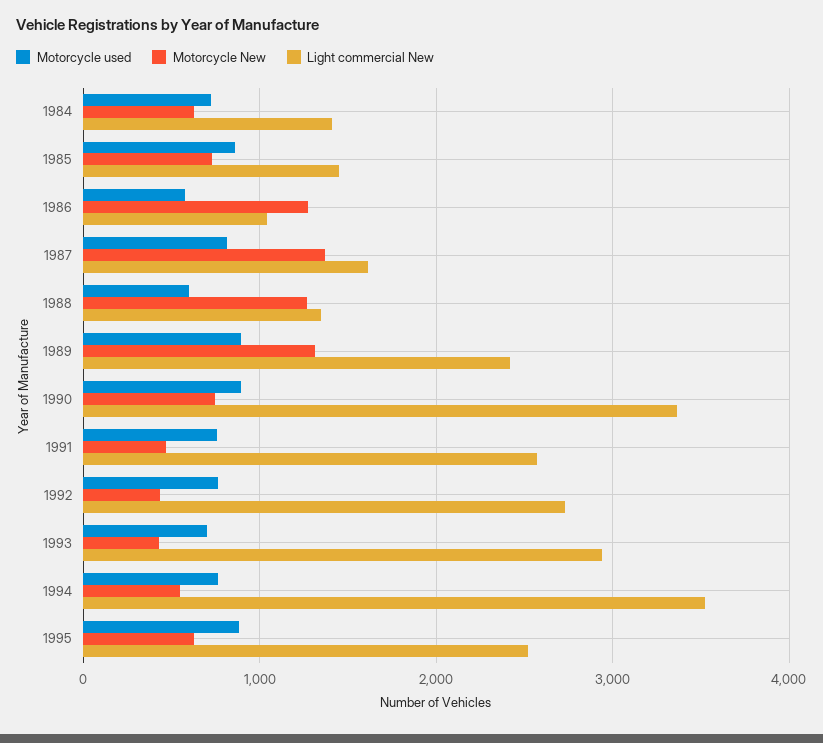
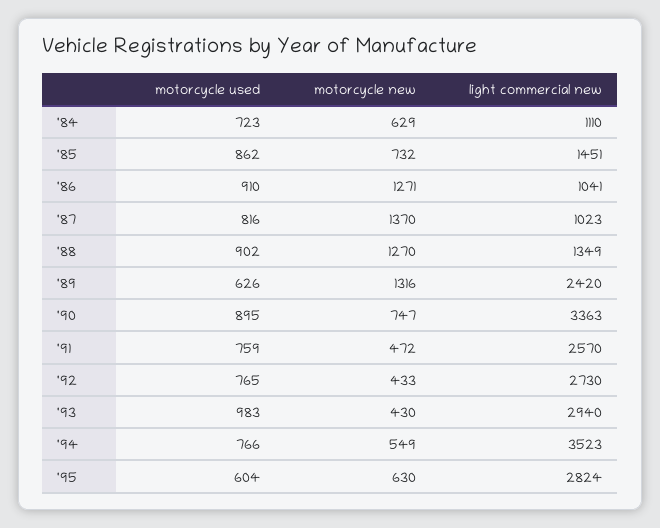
Light commercial New, 1984: 1400 -> 1110
Motorcycle used, 1986: 600 -> 910
Light commercial New, 1987: 1600 -> 1023
Motorcycle used, 1988: 600 -> 902
Motorcycle used, 1989: 900 -> 626
Motorcycle used, 1993: 700 -> 983
Motorcycle used, 1995: 900 -> 604
Light commercial New, 1995: 2500 -> 2824

